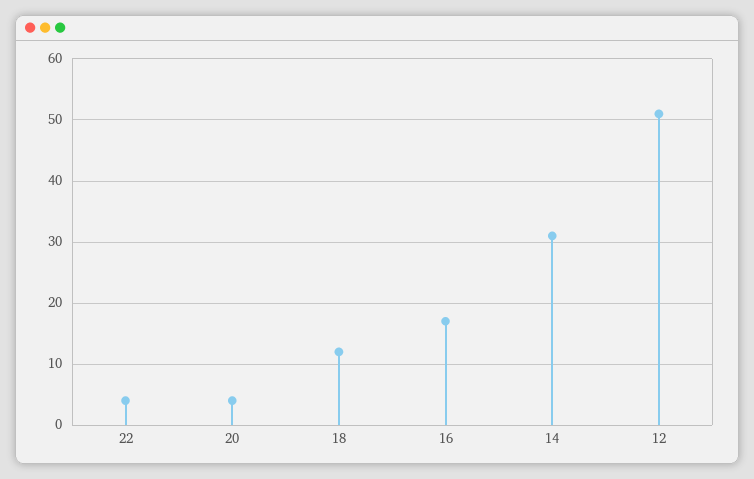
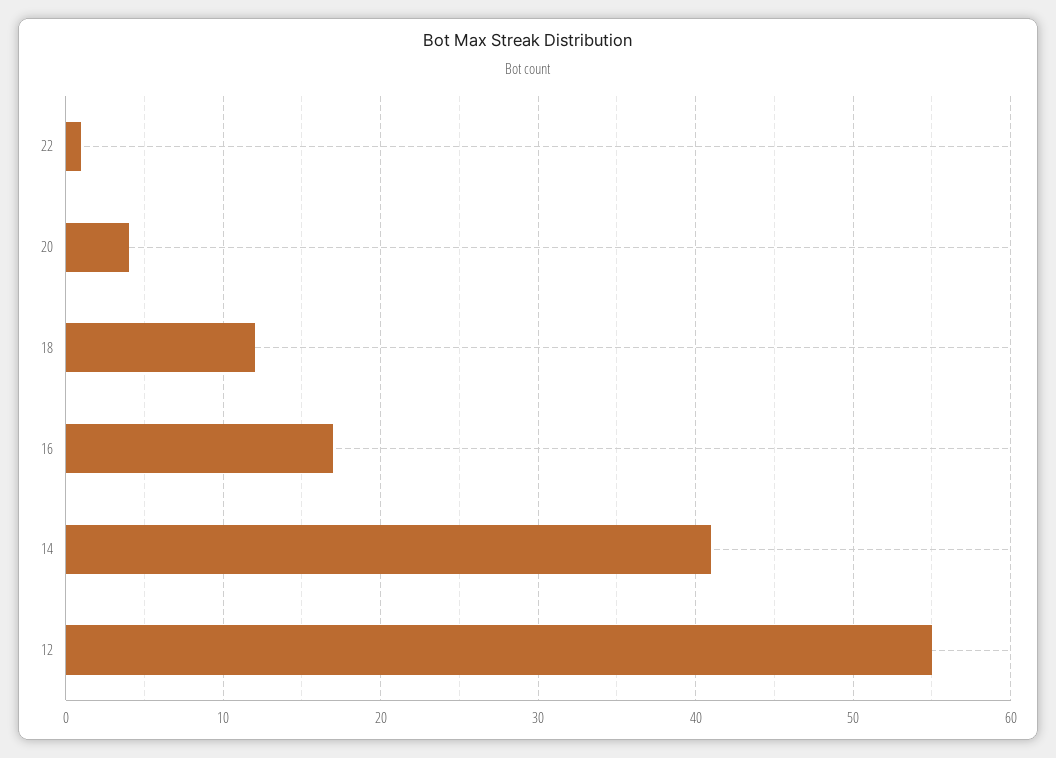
22: 4 -> 1
14: 31 -> 41
12: 51 -> 55

